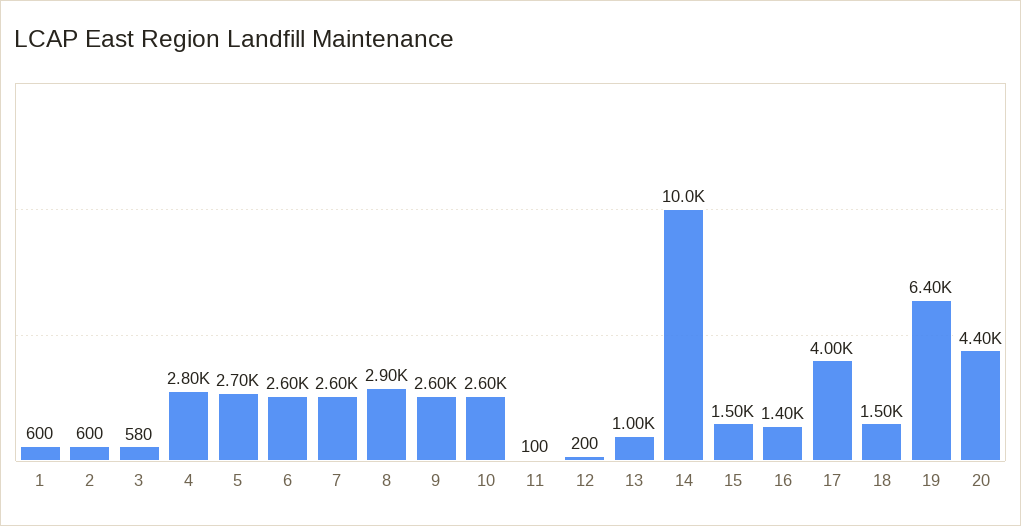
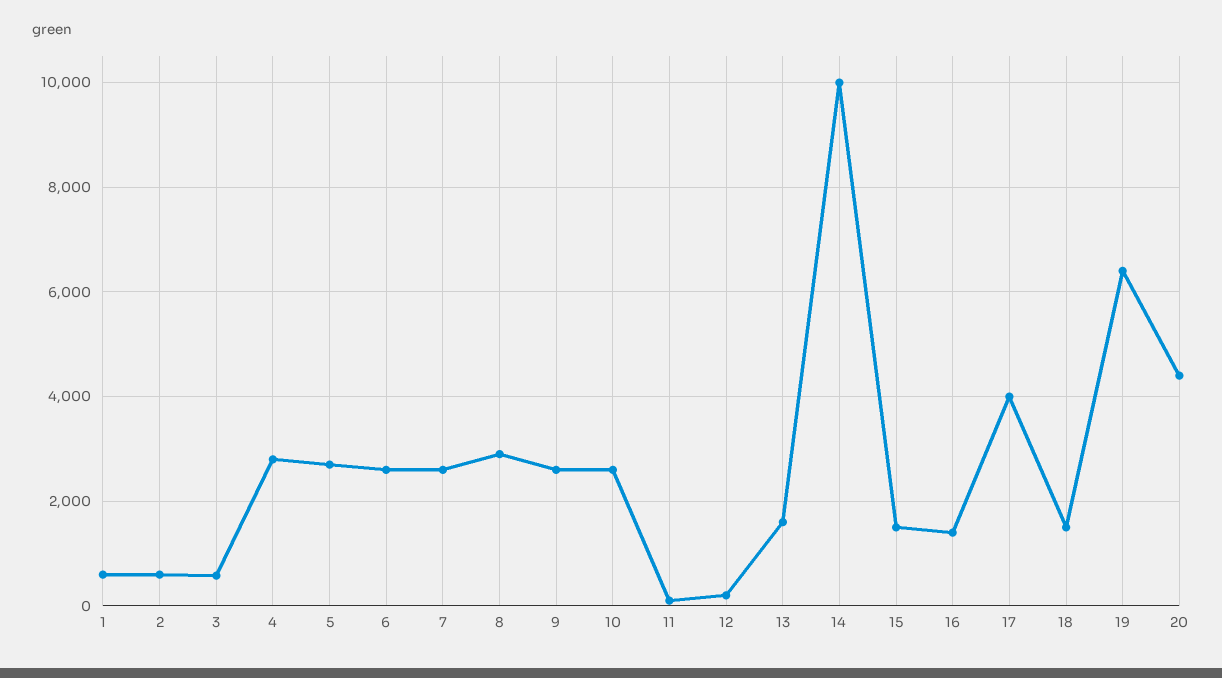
13: 1000 -> 1600

